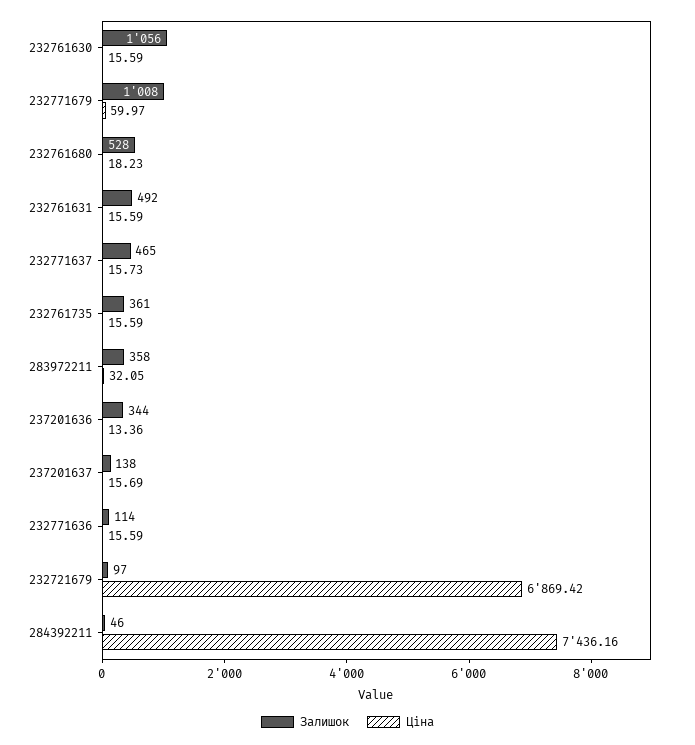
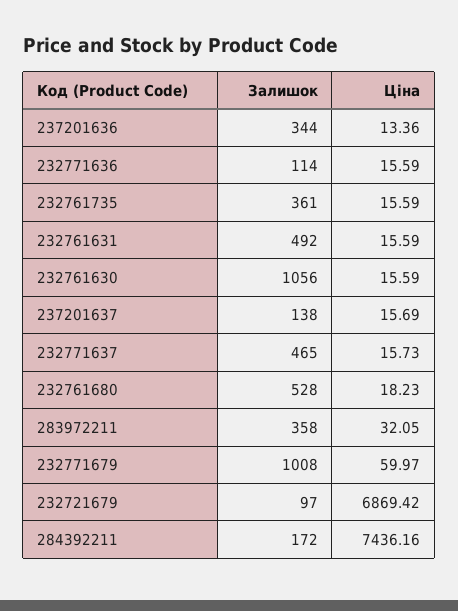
Залишок, 284392211: 46 -> 172

